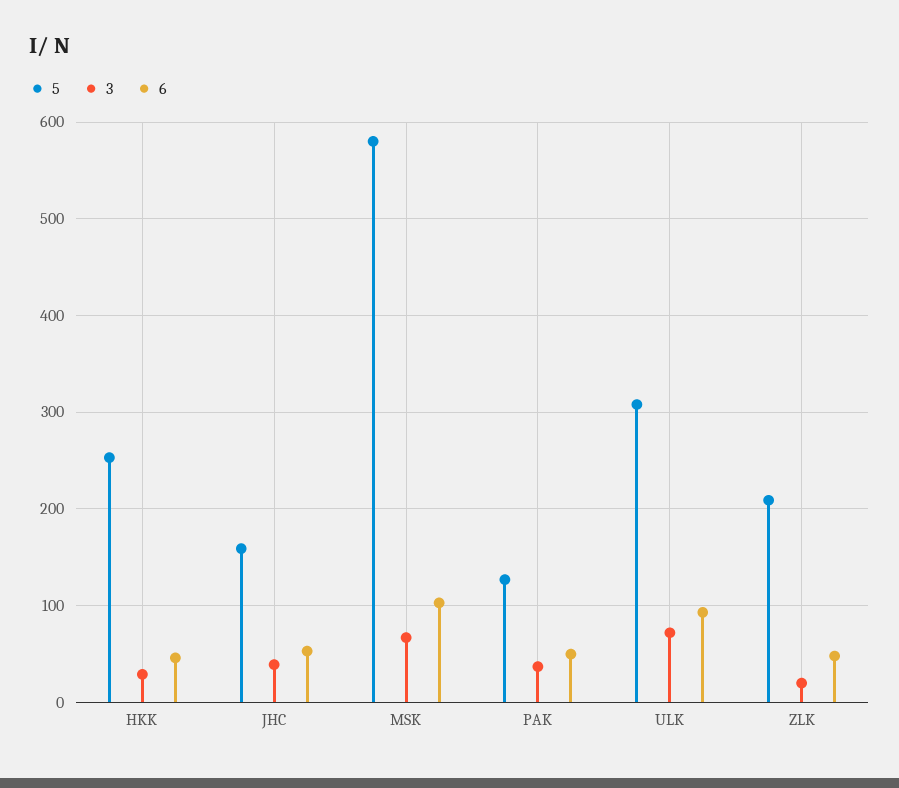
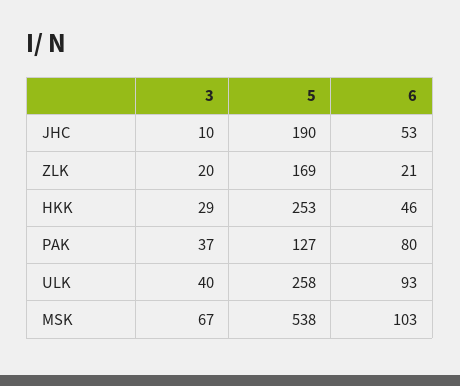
5, JHC: 160 -> 190
3, JHC: 40 -> 10
5, MSK: 580 -> 538
6, PAK: 50 -> 80
5, ULK: 310 -> 258
3, ULK: 70 -> 40
5, ZLK: 210 -> 169
6, ZLK: 50 -> 21

